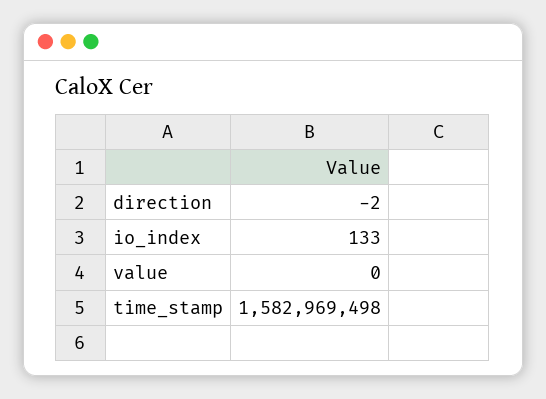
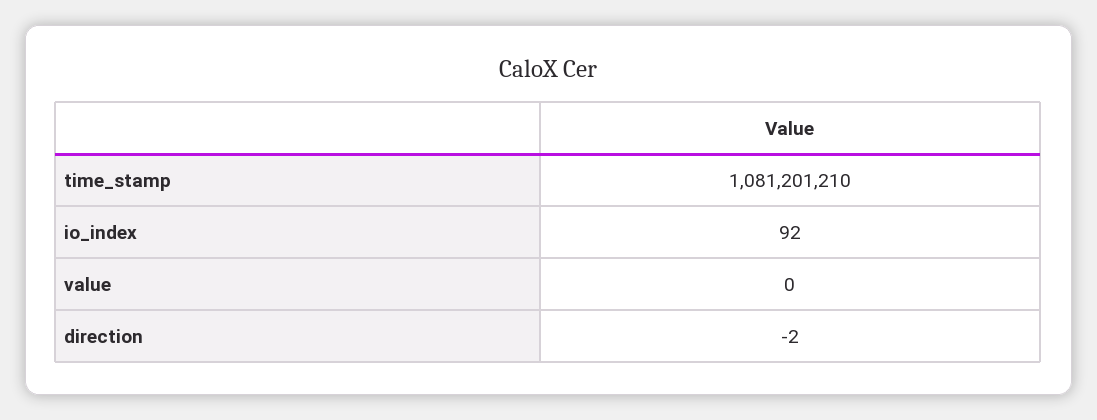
io_index: 133 -> 92
time_stamp: 1582969498 -> 1081201210

